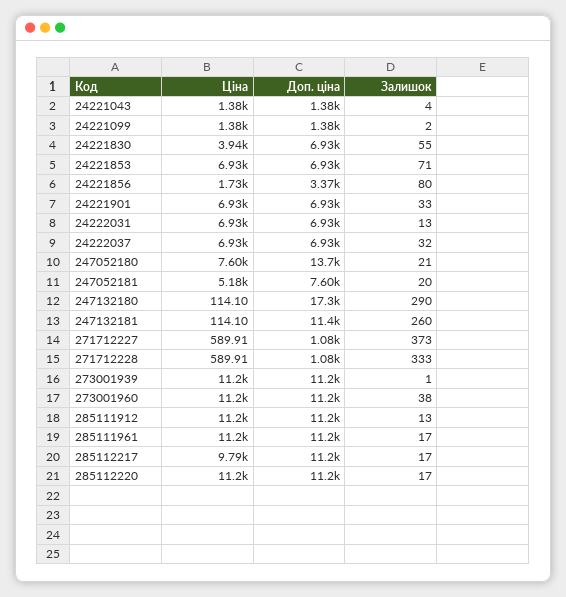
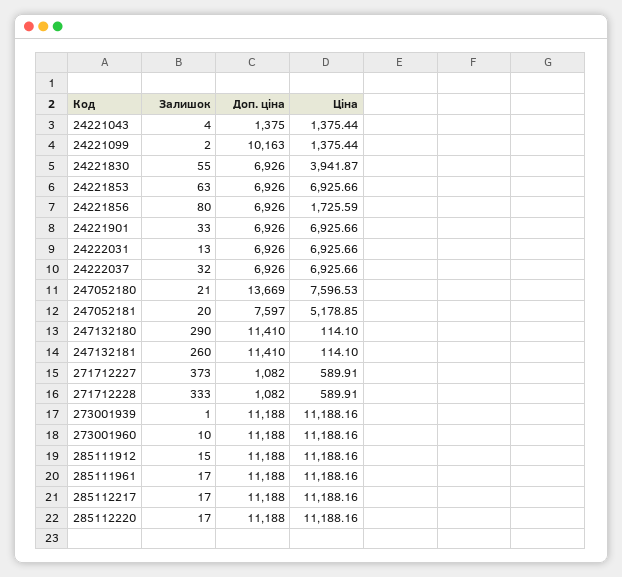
Доп. ціна, 24221099: 1380 -> 10163
Залишок, 24221853: 71 -> 63
Доп. ціна, 24221856: 3370 -> 6926
Доп. ціна, 247132180: 17300 -> 11410
Залишок, 273001960: 38 -> 10
Залишок, 285111912: 13 -> 15
Ціна, 285112217: 9790 -> 11188.16

